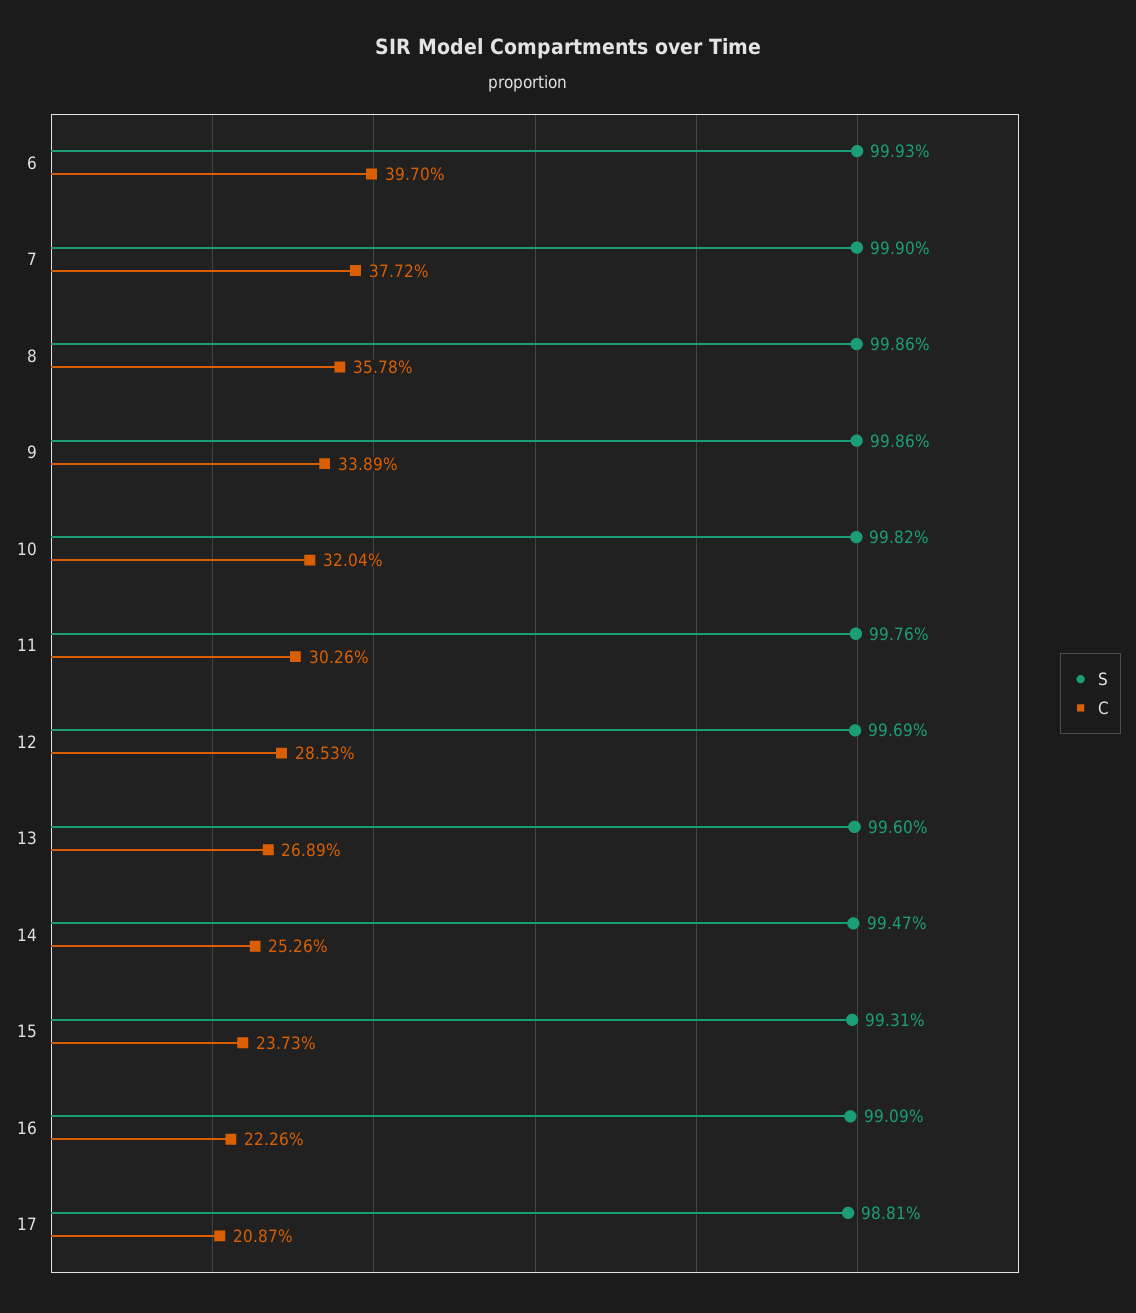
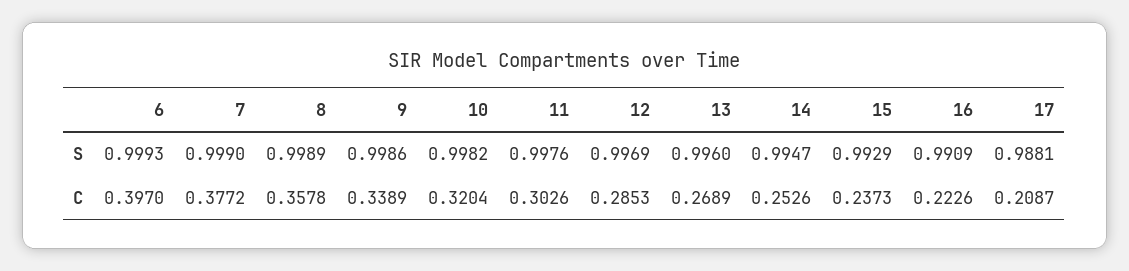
S, 8: 0.9986 -> 0.9989
S, 15: 0.9931 -> 0.9929

